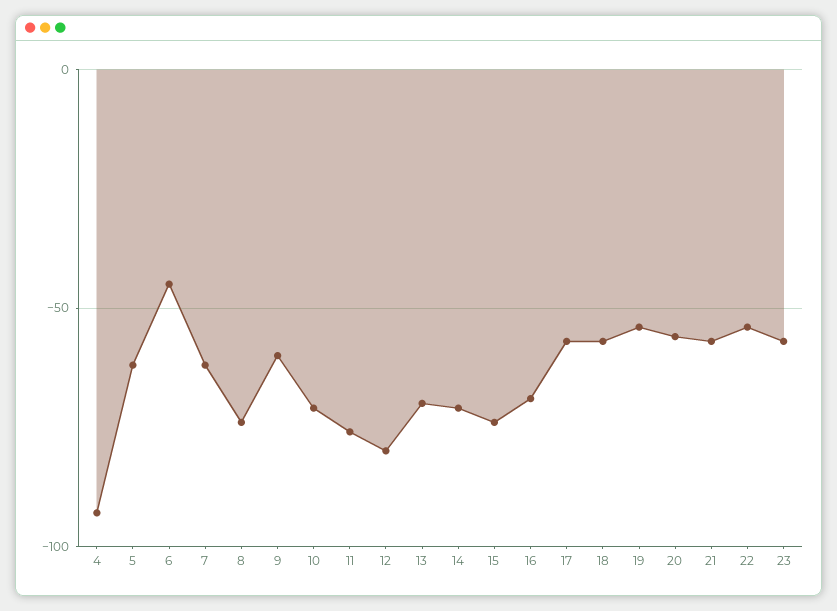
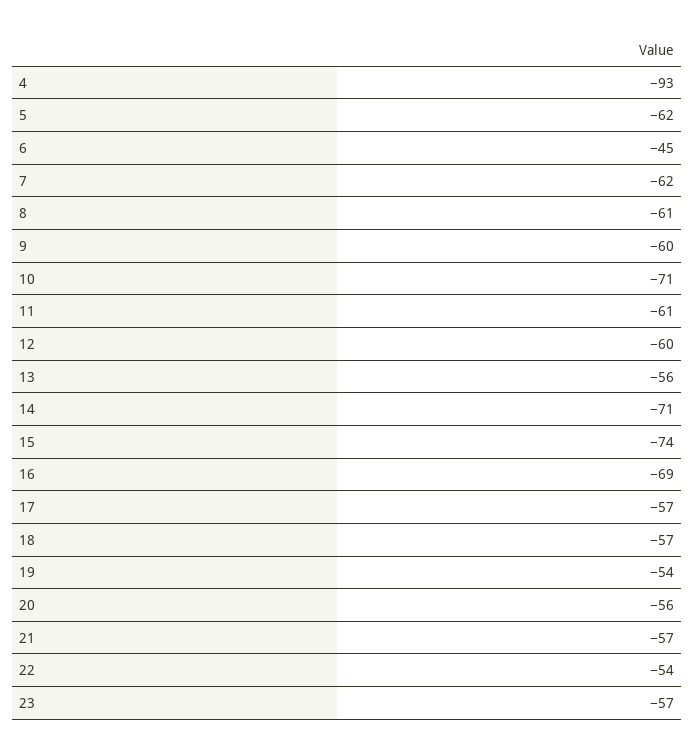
8: -75 -> -61
11: -75 -> -61
12: -80 -> -60
13: -70 -> -56

